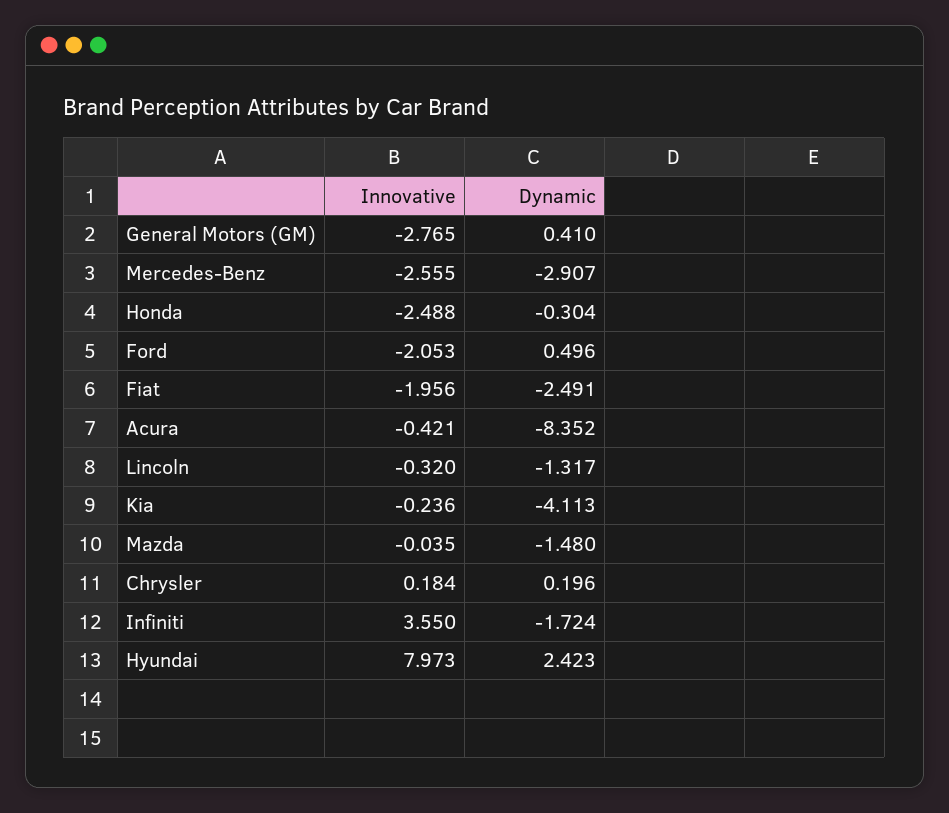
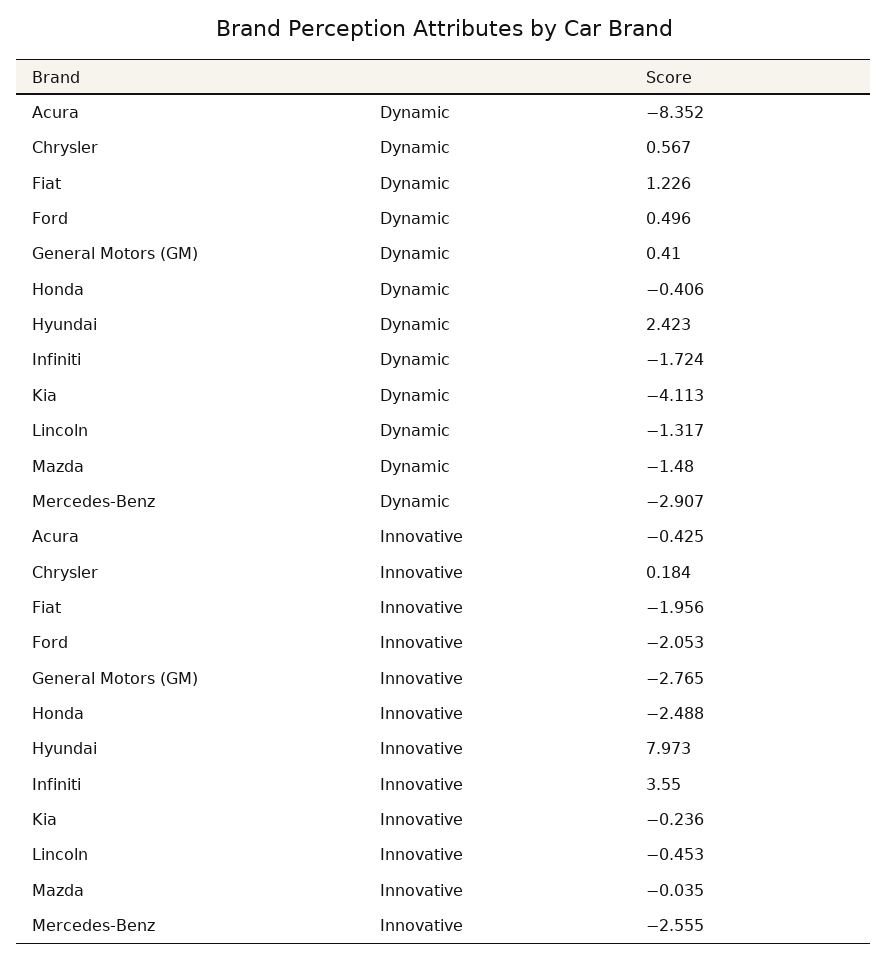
Dynamic, Honda: -0.304 -> -0.406
Dynamic, Fiat: -2.491 -> 1.226
Innovative, Acura: -0.421 -> -0.425
Innovative, Lincoln: -0.32 -> -0.453
Dynamic, Chrysler: 0.196 -> 0.567

